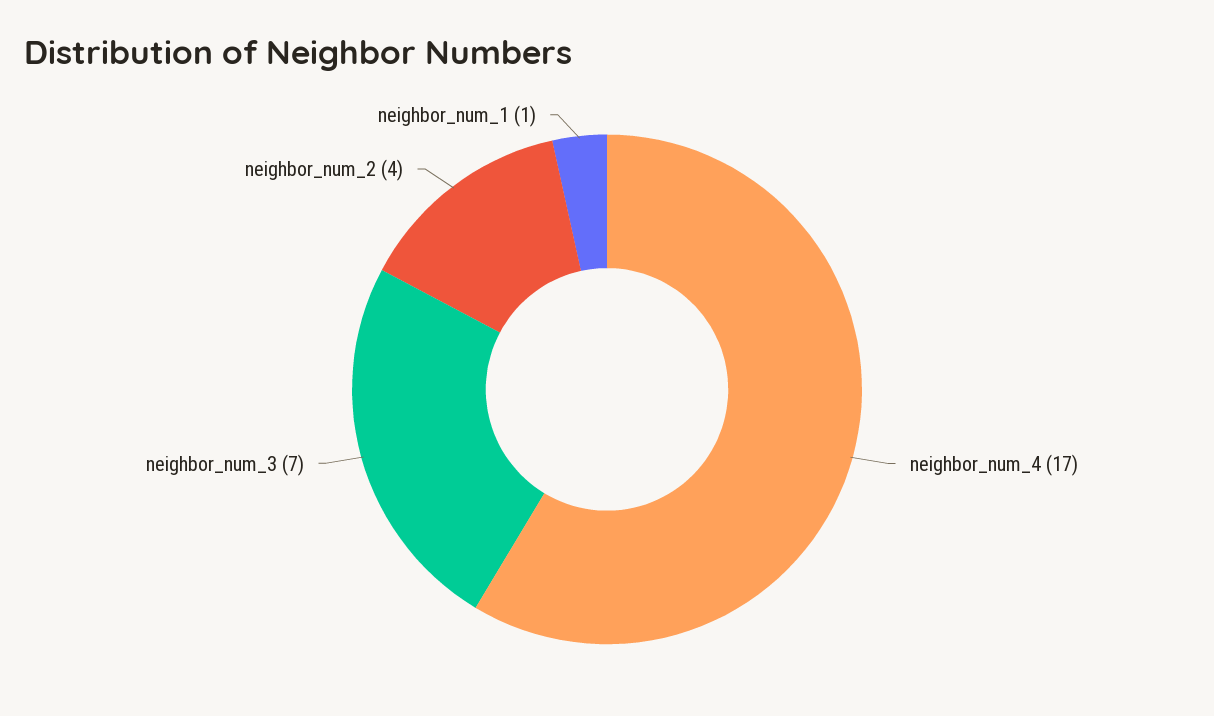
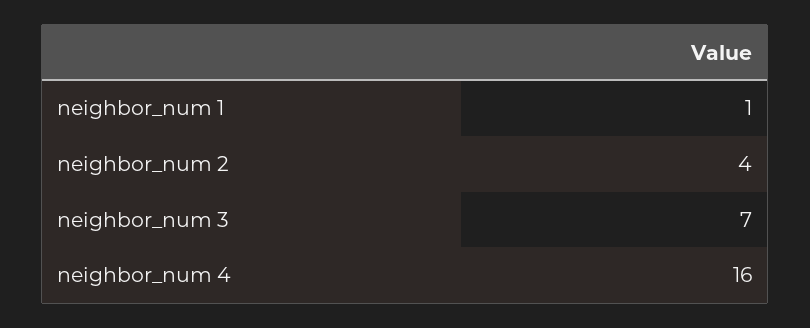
neighbor_num_4: 17 -> 16

